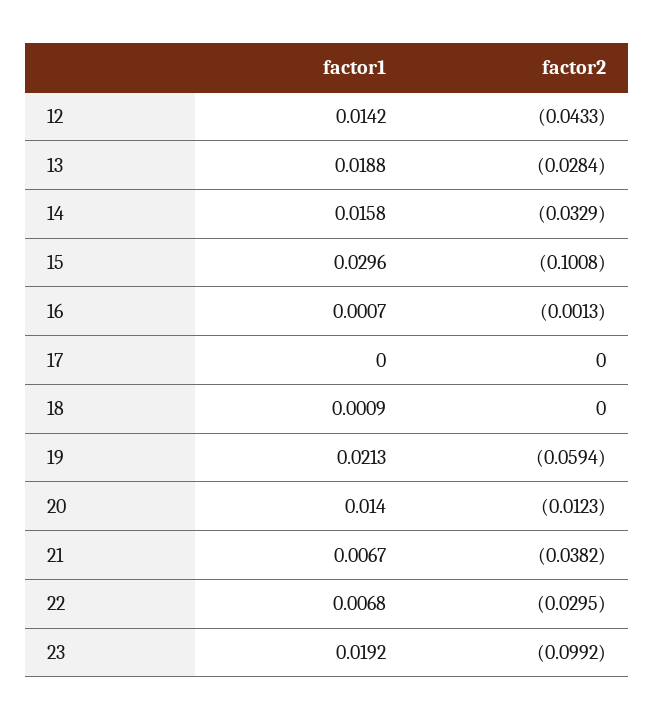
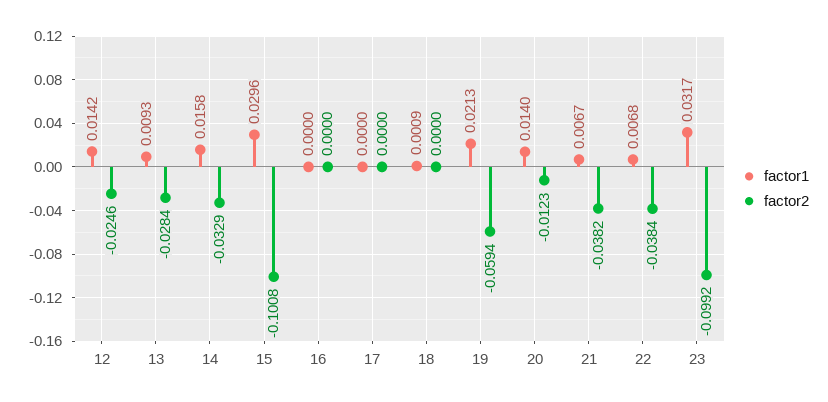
factor2, 12: -0.0433 -> -0.0246
factor1, 13: 0.0188 -> 0.0093
factor1, 16: 0.0007 -> 0
factor2, 16: -0.0013 -> 0
factor2, 22: -0.0295 -> -0.0384
factor1, 23: 0.0192 -> 0.0317

